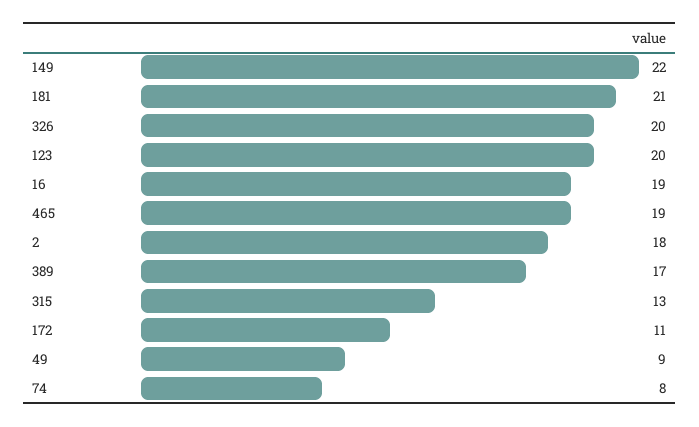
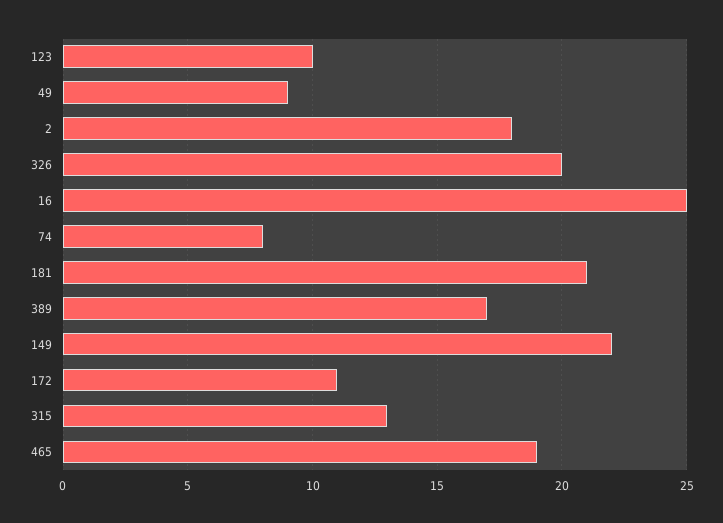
123: 20 -> 10
16: 19 -> 25

